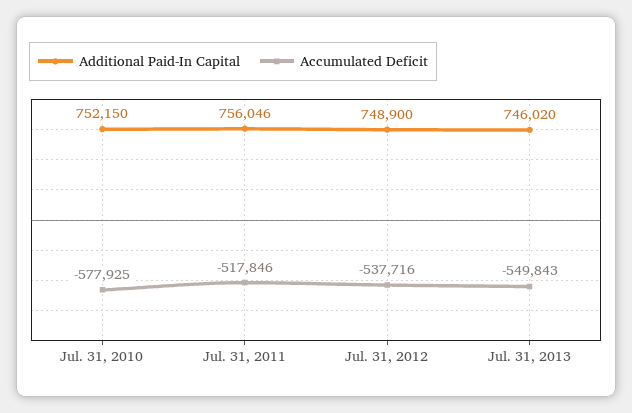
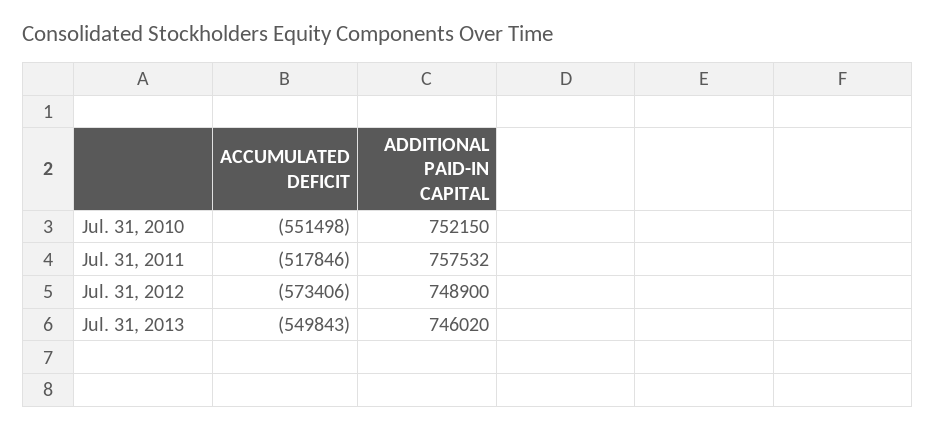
Accumulated Deficit, Jul. 31, 2010: -577925 -> -551498
Additional Paid-In Capital, Jul. 31, 2011: 756046 -> 757532
Accumulated Deficit, Jul. 31, 2012: -537716 -> -573406

